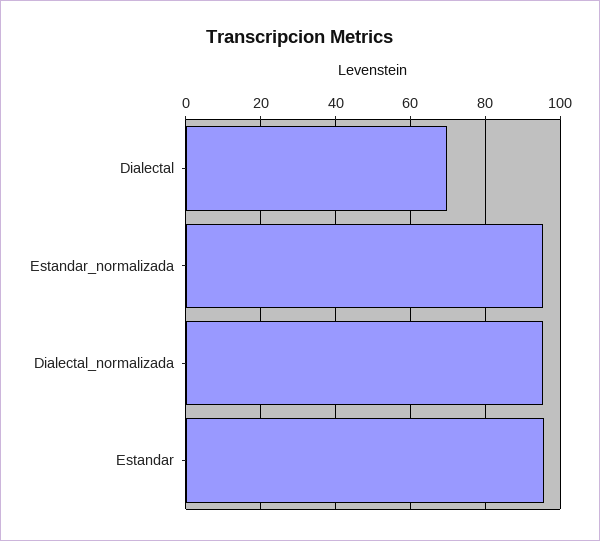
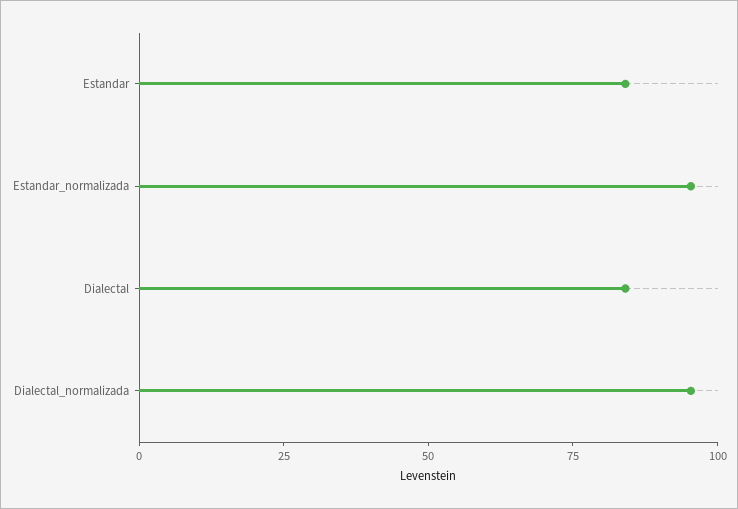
Dialectal: 70 -> 85
Estandar: 96 -> 85

